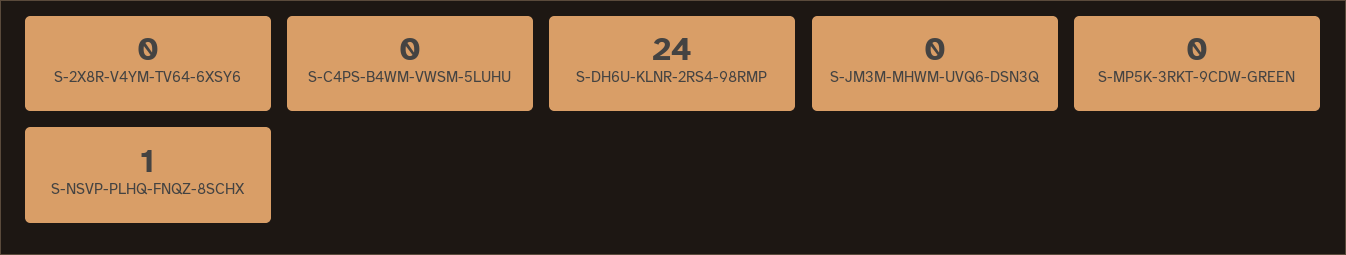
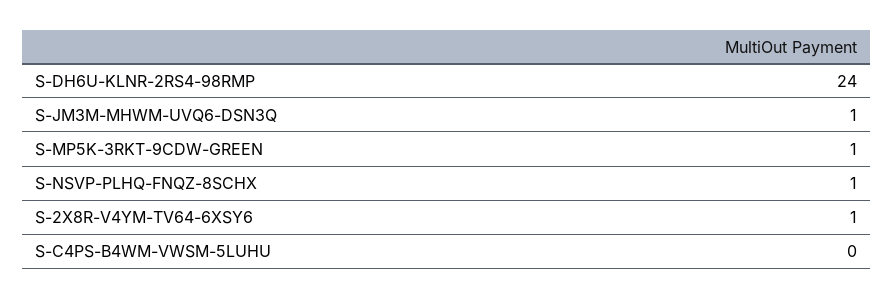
S-2X8R-V4YM-TV64-6XSY6: 0 -> 1
S-JM3M-MHWM-UVQ6-DSN3Q: 0 -> 1
S-MP5K-3RKT-9CDW-GREEN: 0 -> 1

